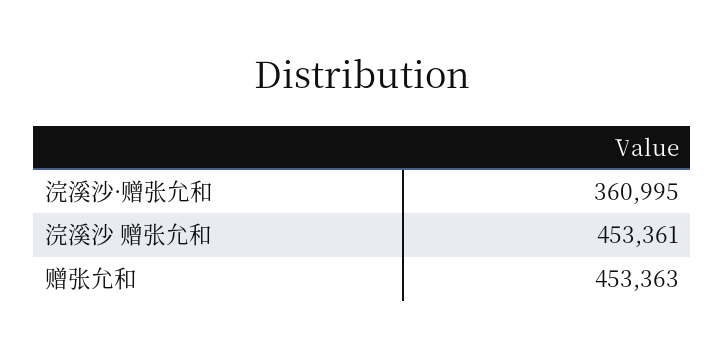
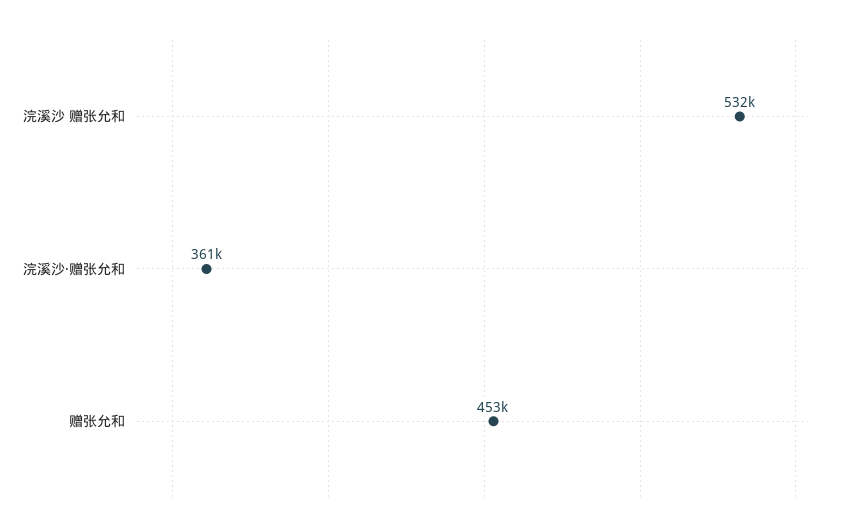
浣溪沙 赠张允和: 453361 -> 532000

